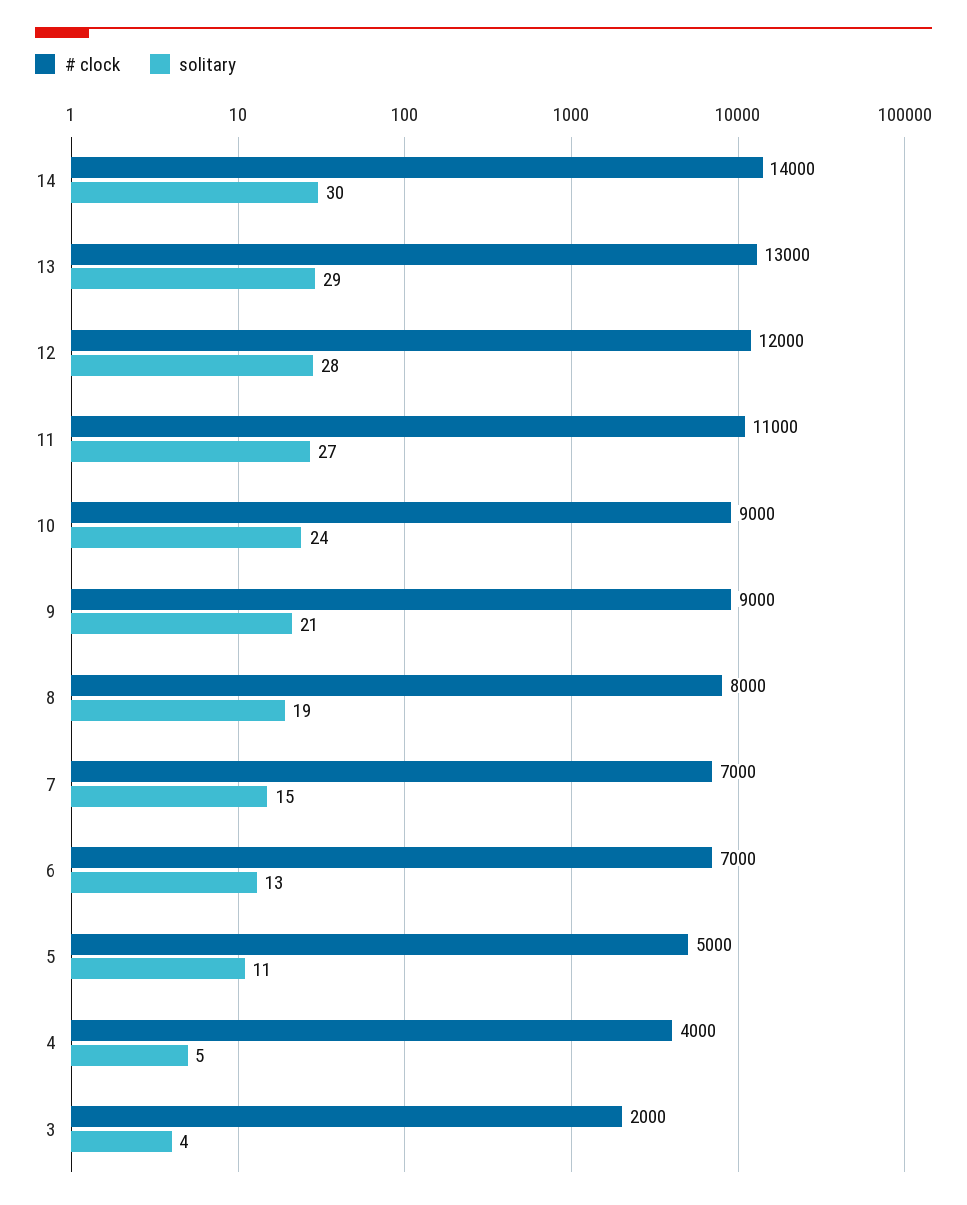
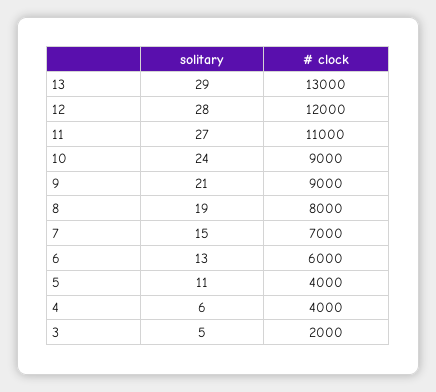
# clock, 14: 14000 -> none
solitary, 14: 30 -> none
# clock, 6: 7000 -> 6000
# clock, 5: 5000 -> 4000
solitary, 4: 5 -> 6
solitary, 3: 4 -> 5

